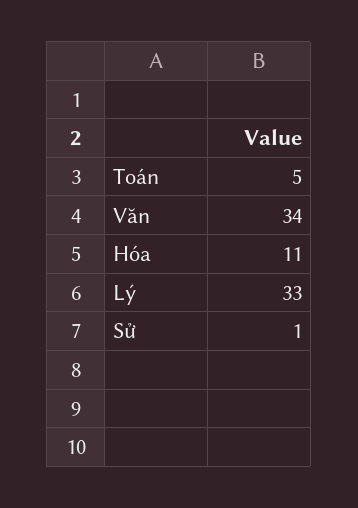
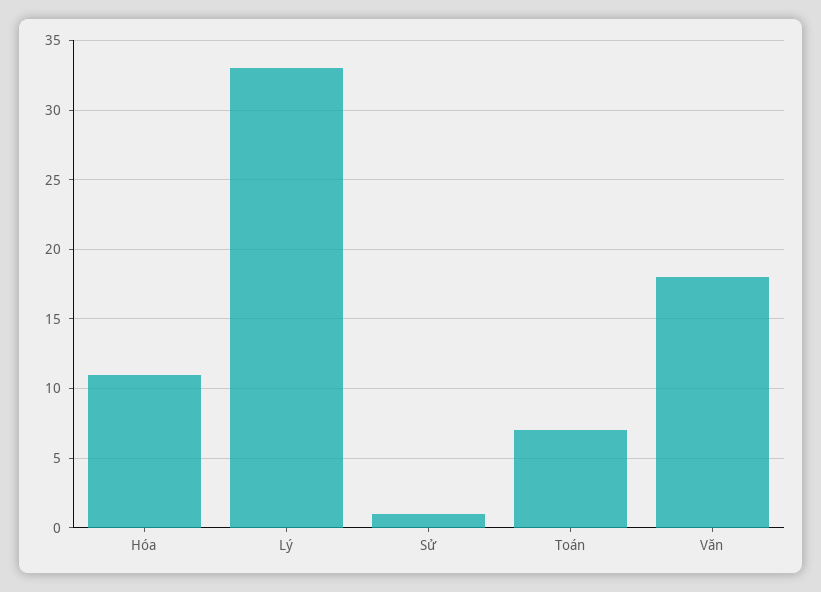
Toán: 5 -> 7
Văn: 34 -> 18

